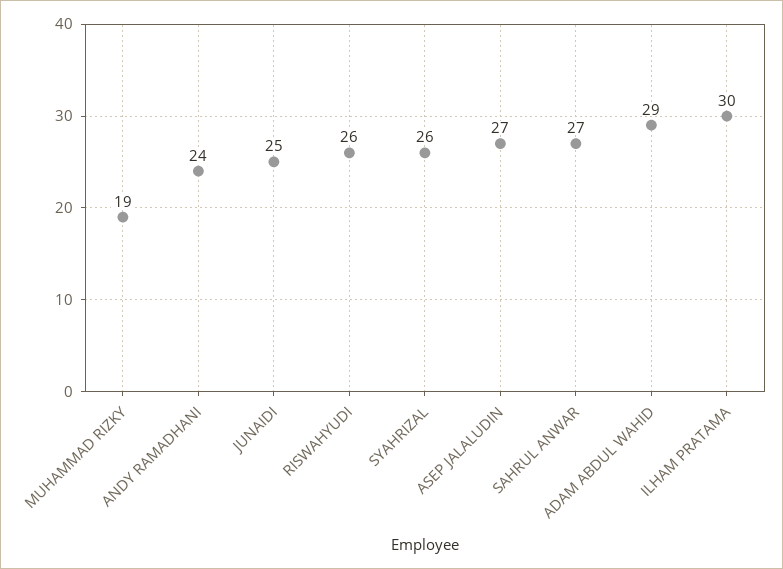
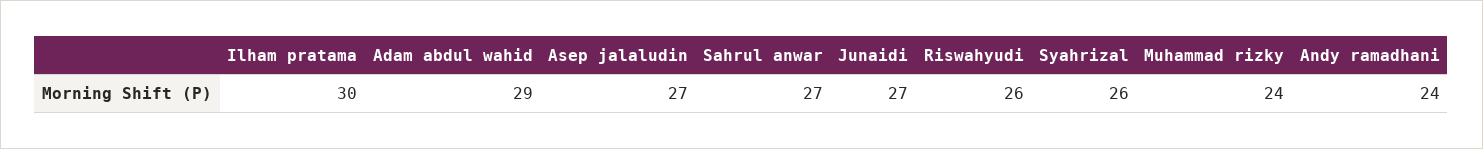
MUHAMMAD RIZKY: 19 -> 24
JUNAIDI: 25 -> 27

